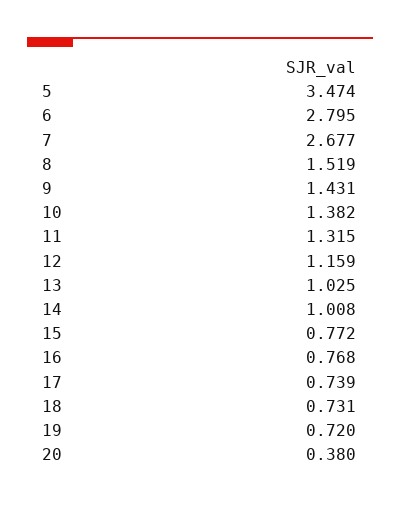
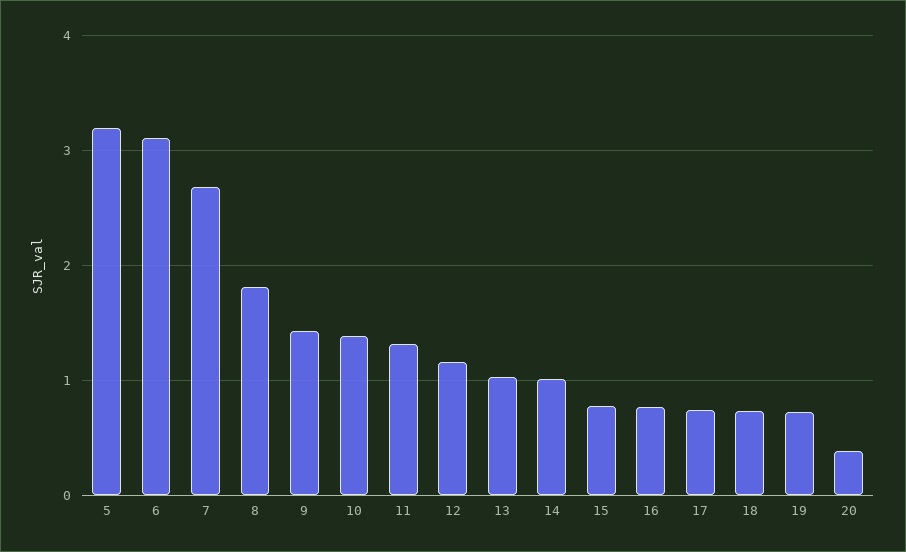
5: 3.474 -> 3.2
6: 2.795 -> 3.1
8: 1.519 -> 1.8

